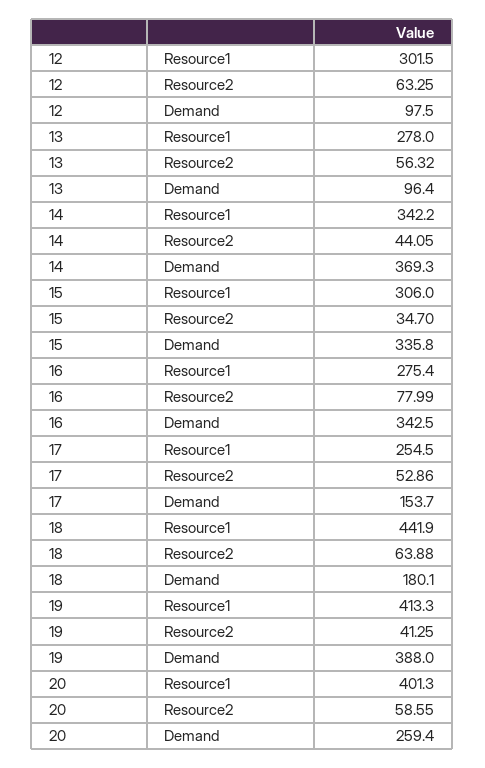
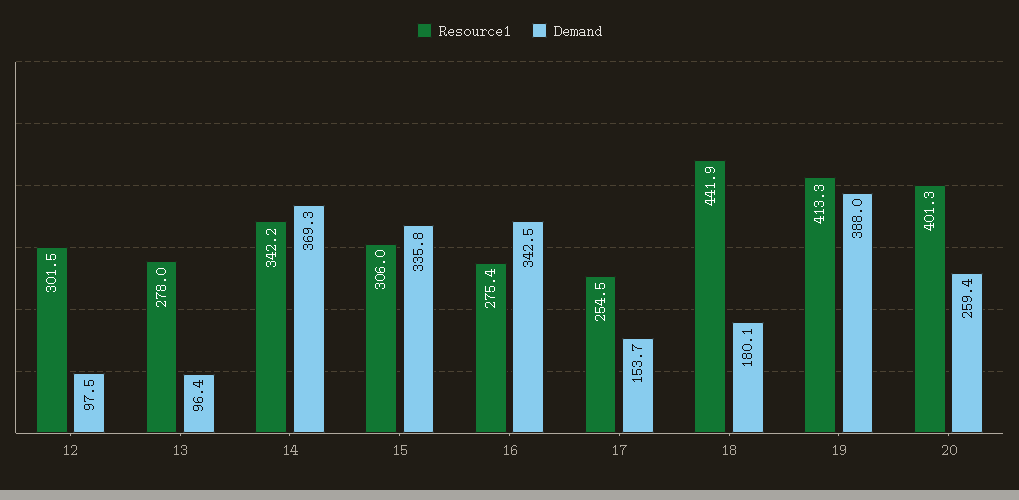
Resource2, 12: 63.25 -> none
Resource2, 13: 56.32 -> none
Resource2, 14: 44.05 -> none
Resource2, 15: 34.7 -> none
Resource2, 16: 77.99 -> none
Resource2, 17: 52.86 -> none
Resource2, 18: 63.88 -> none
Resource2, 19: 41.25 -> none
Resource2, 20: 58.55 -> none

